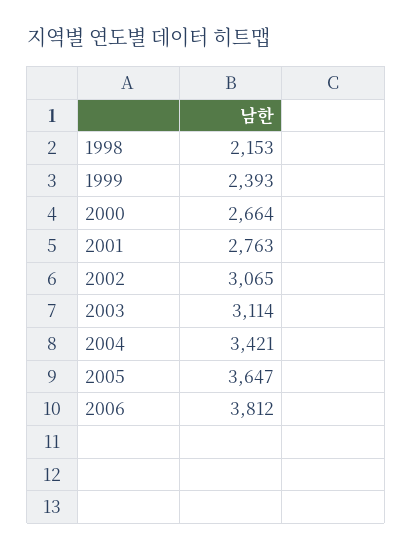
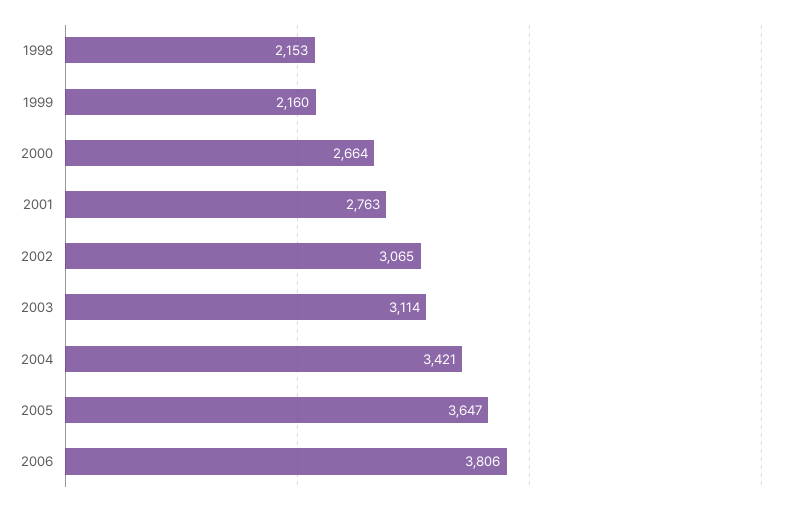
1999: 2393 -> 2160
2006: 3812 -> 3806

